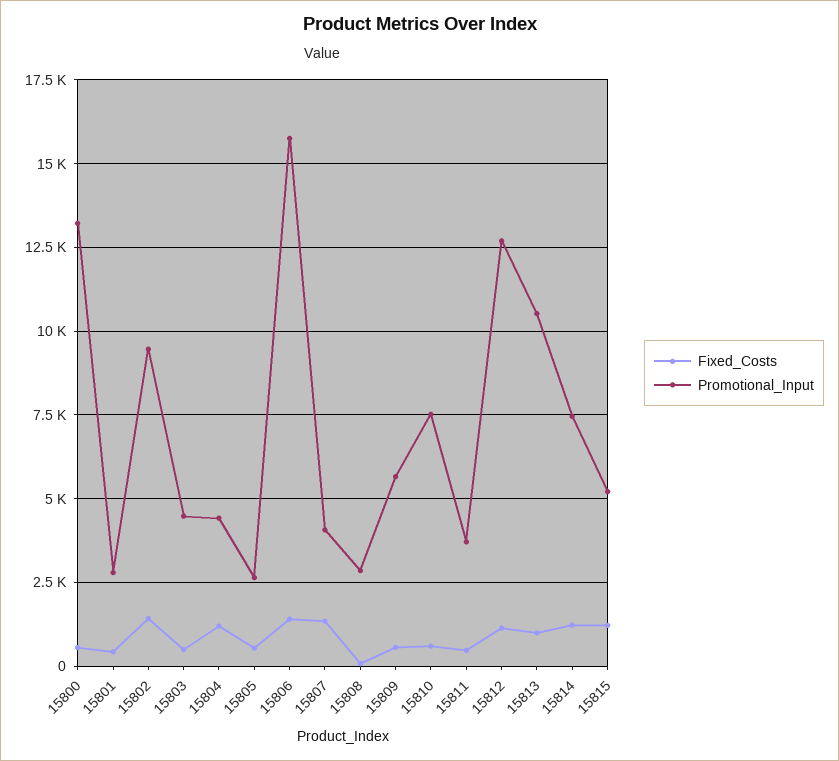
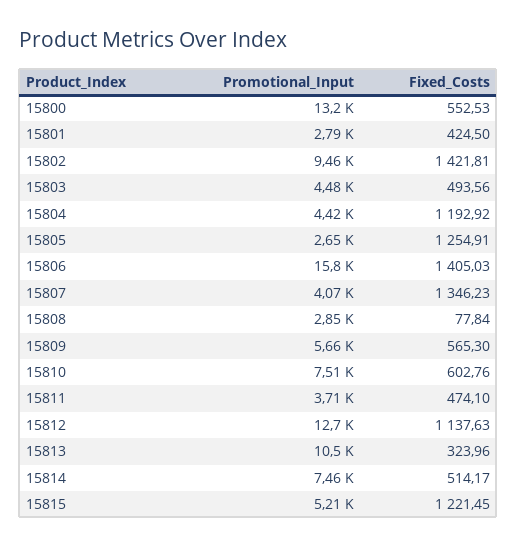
Fixed_Costs, 15805: 500 -> 1254.91
Fixed_Costs, 15813: 1000 -> 323.96
Fixed_Costs, 15814: 1250 -> 514.17

